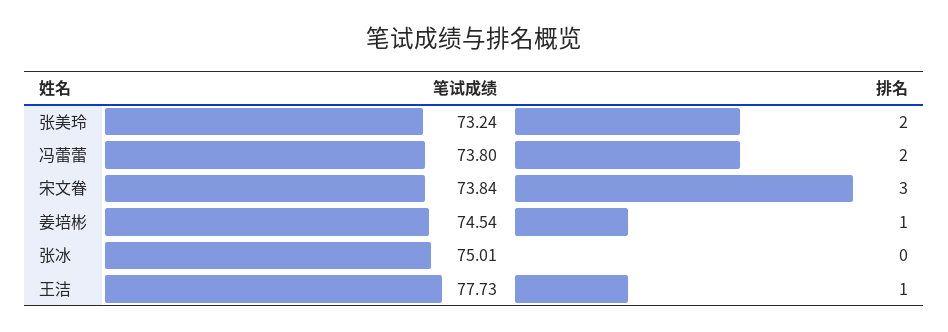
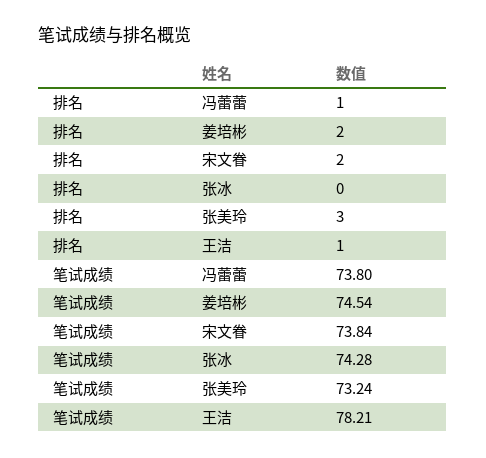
排名, 张美玲: 2 -> 3
排名, 冯蕾蕾: 2 -> 1
排名, 宋文眷: 3 -> 2
排名, 姜培彬: 1 -> 2
笔试成绩, 张冰: 75.01 -> 74.28
笔试成绩, 王洁: 77.73 -> 78.21

